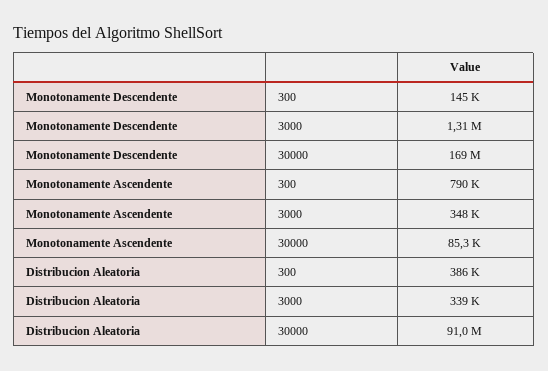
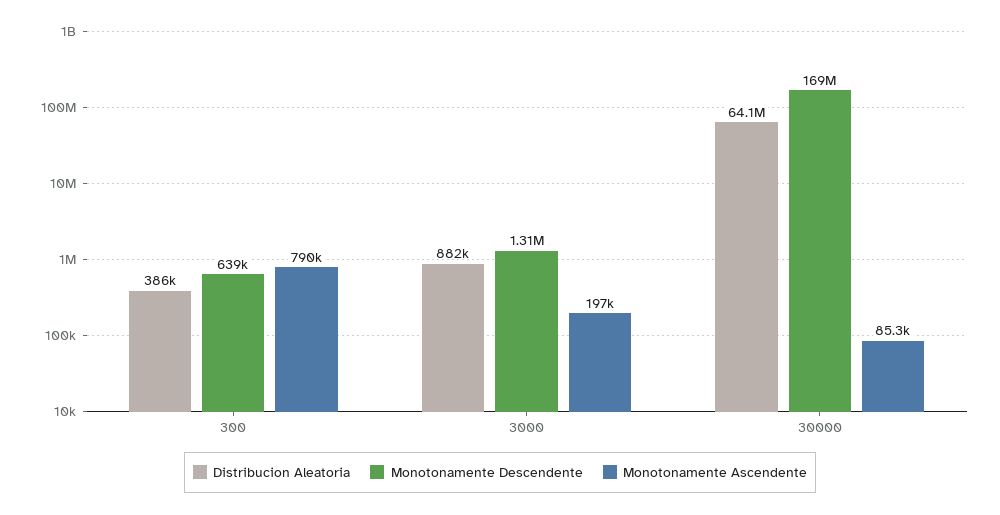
Monotonamente Descendente, 300: 145000 -> 639000
Monotonamente Ascendente, 3000: 348000 -> 197000
Distribucion Aleatoria, 3000: 339000 -> 882000
Distribucion Aleatoria, 30000: 91000000 -> 64100000

